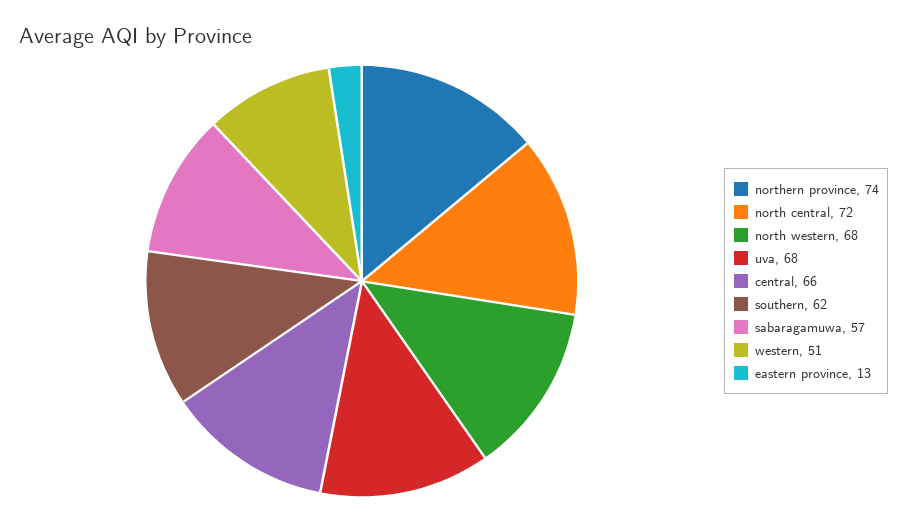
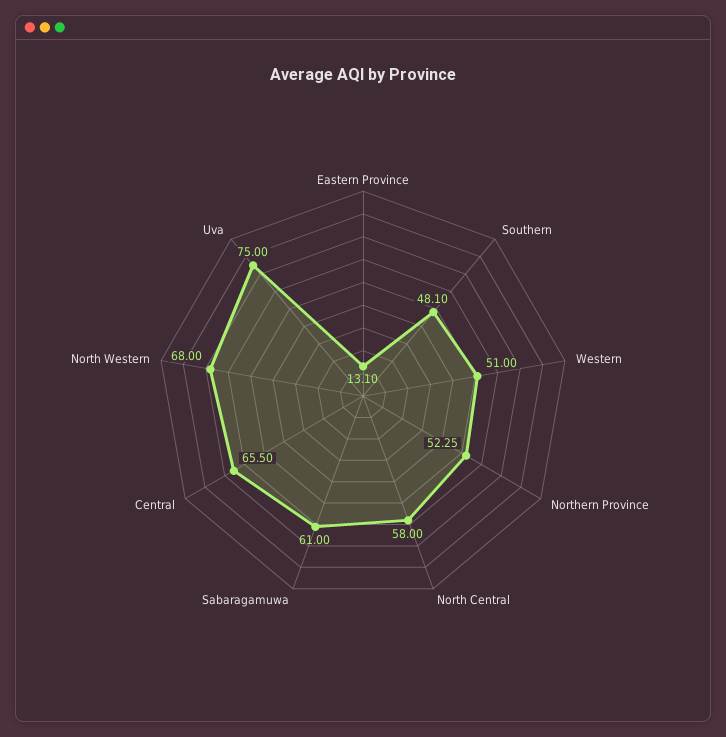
northern province: 74 -> 52.25
north central: 72 -> 58
uva: 68 -> 75
southern: 62 -> 48.1
sabaragamuwa: 57 -> 61

